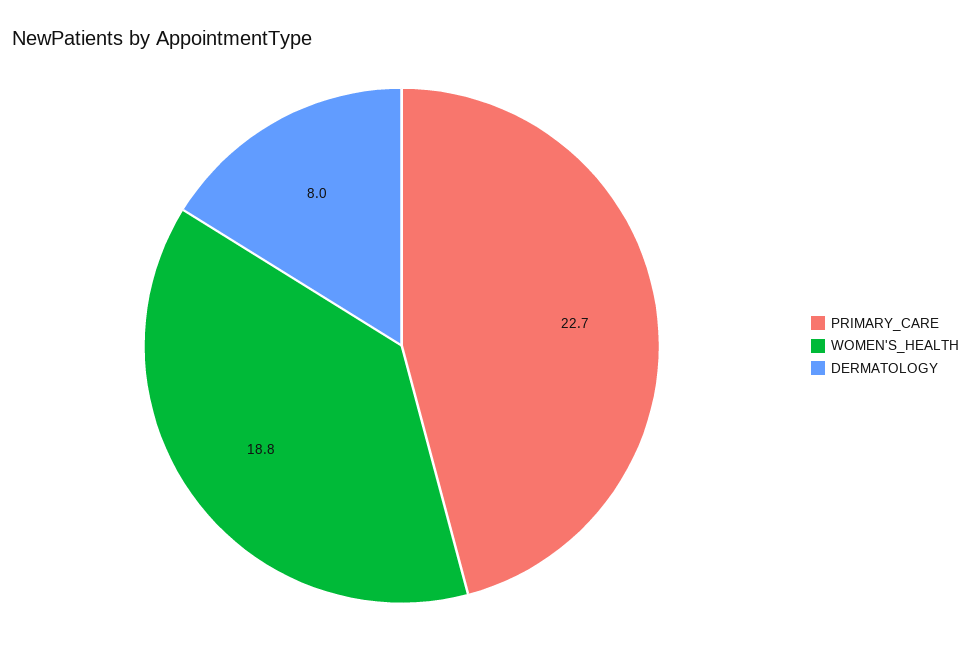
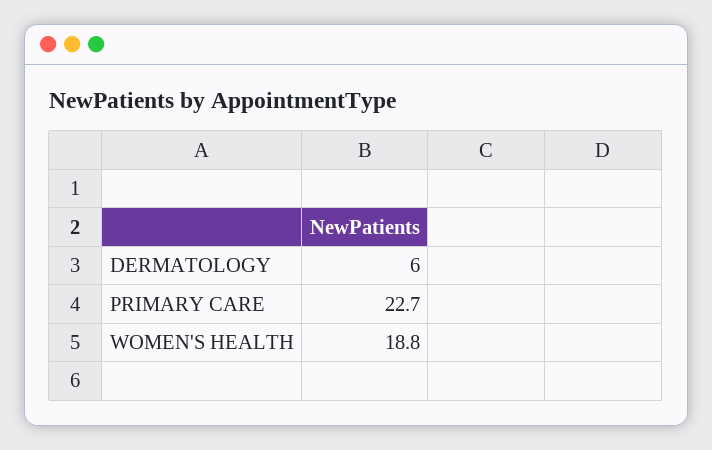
DERMATOLOGY: 8 -> 6

